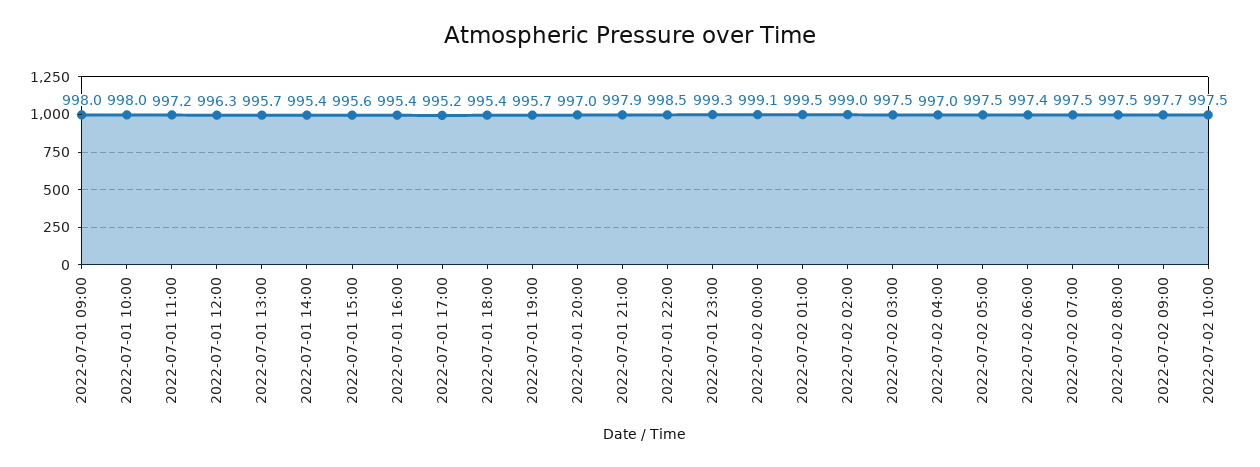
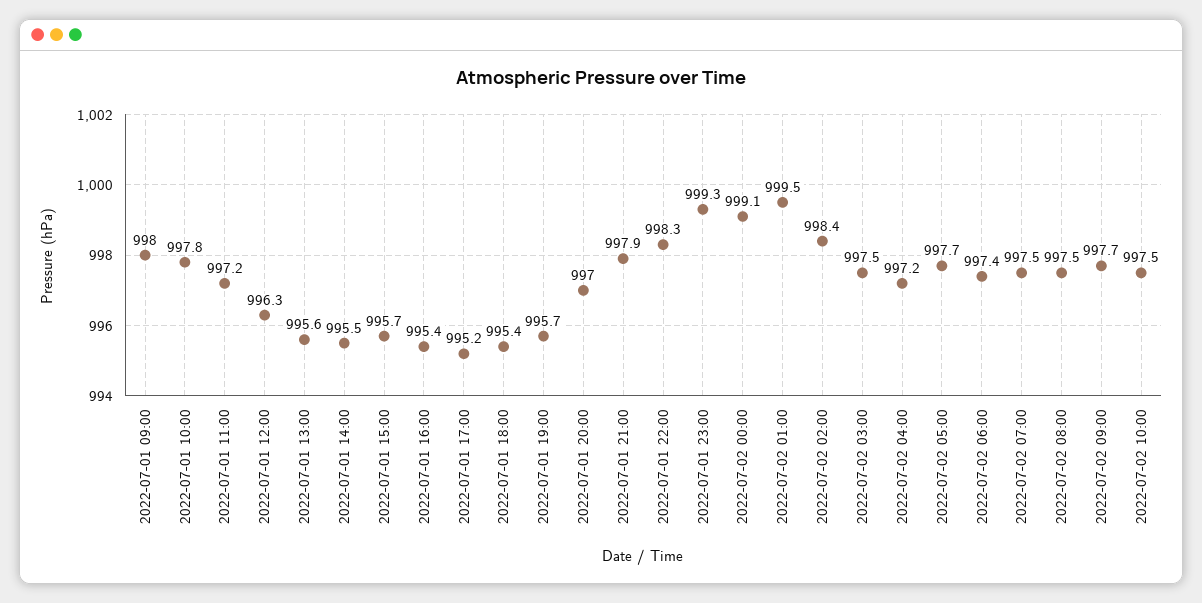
2022-07-01 10:00: 998 -> 997.8
2022-07-01 13:00: 995.7 -> 995.6
2022-07-01 14:00: 995.4 -> 995.5
2022-07-01 15:00: 995.6 -> 995.7
2022-07-01 22:00: 998.5 -> 998.3
2022-07-02 02:00: 999 -> 998.4
2022-07-02 04:00: 997 -> 997.2
2022-07-02 05:00: 997.5 -> 997.7

